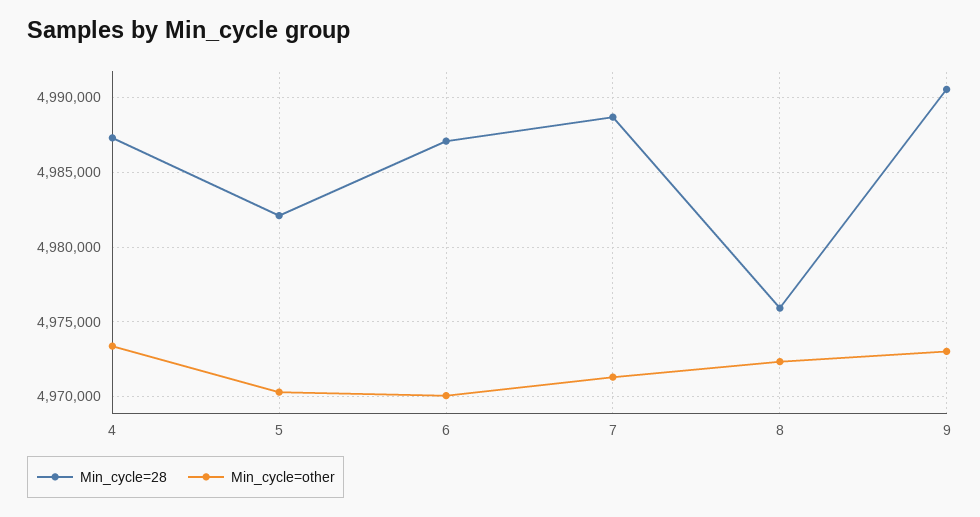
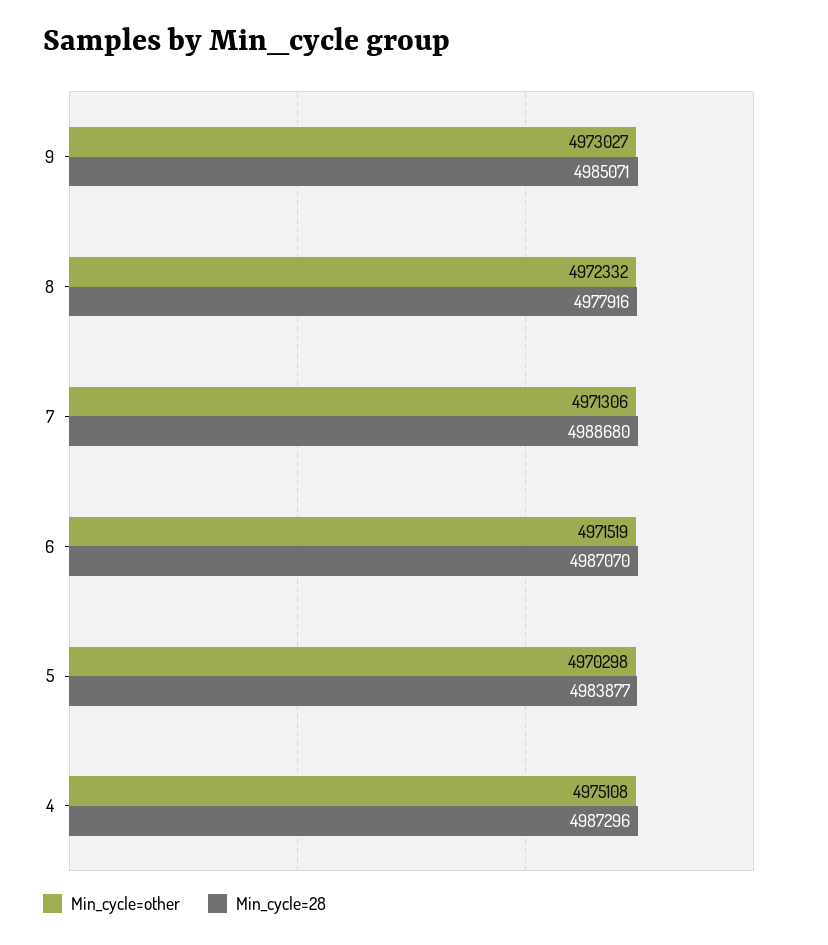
Min_cycle=other, 4: 4973500 -> 4975108
Min_cycle=28, 5: 4982000 -> 4983877
Min_cycle=other, 6: 4970000 -> 4971519
Min_cycle=28, 8: 4976000 -> 4977916
Min_cycle=28, 9: 4990500 -> 4985071

